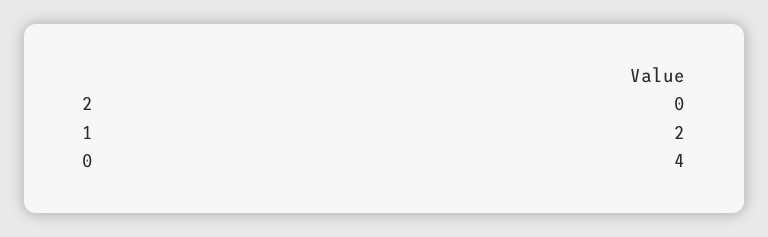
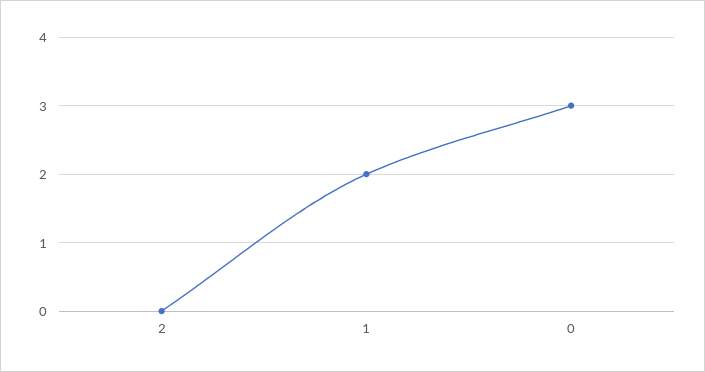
0: 4 -> 3

